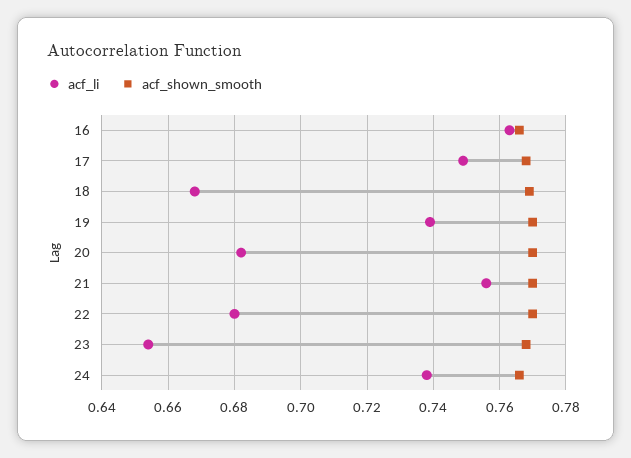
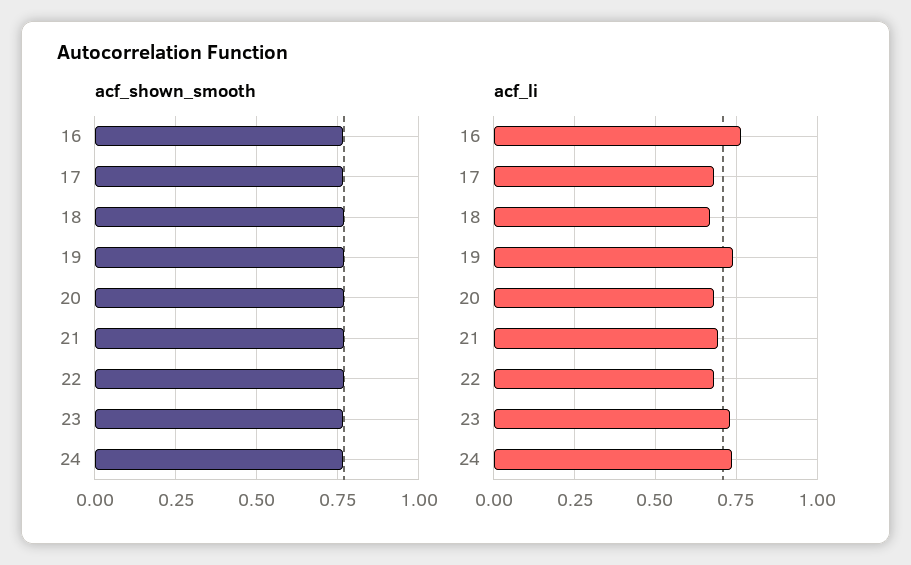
acf_li, 17: 0.75 -> 0.675
acf_li, 21: 0.755 -> 0.7
acf_li, 23: 0.655 -> 0.725

